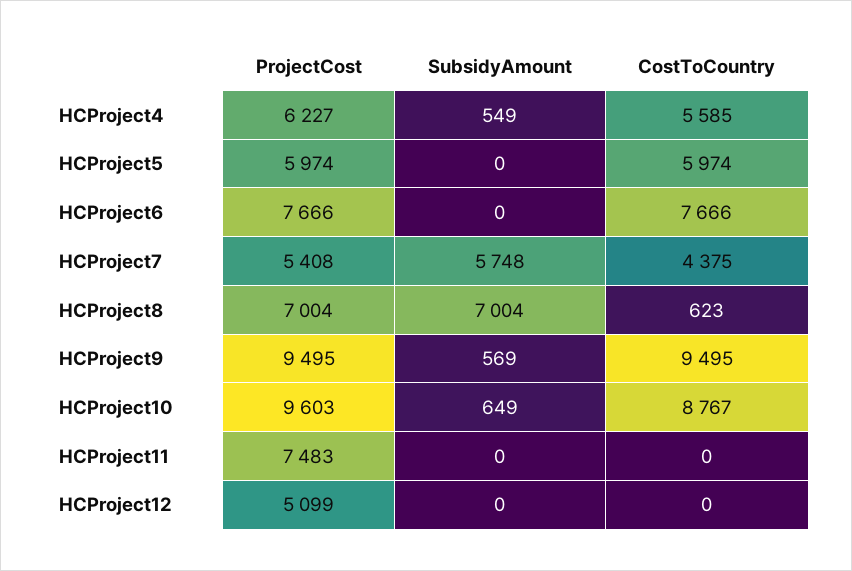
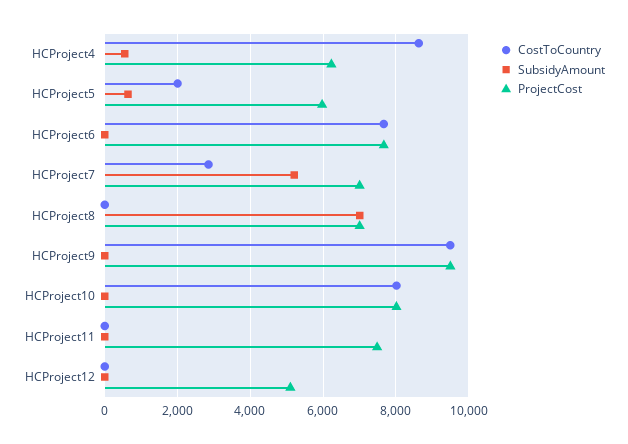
CostToCountry, HCProject4: 5585 -> 8600
SubsidyAmount, HCProject5: 0 -> 600
CostToCountry, HCProject5: 5974 -> 2000
ProjectCost, HCProject7: 5408 -> 7000
SubsidyAmount, HCProject7: 5748 -> 5200
CostToCountry, HCProject7: 4375 -> 2800
CostToCountry, HCProject8: 623 -> 0
SubsidyAmount, HCProject9: 569 -> 0
ProjectCost, HCProject10: 9603 -> 8000
SubsidyAmount, HCProject10: 649 -> 0
CostToCountry, HCProject10: 8767 -> 8000

